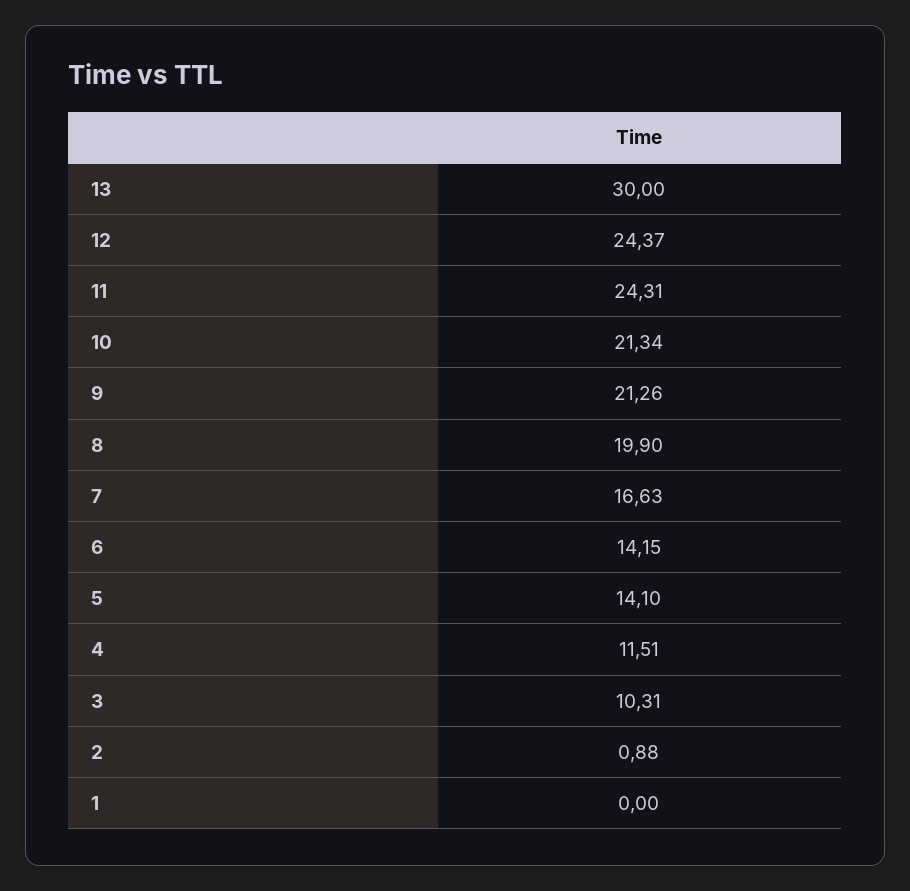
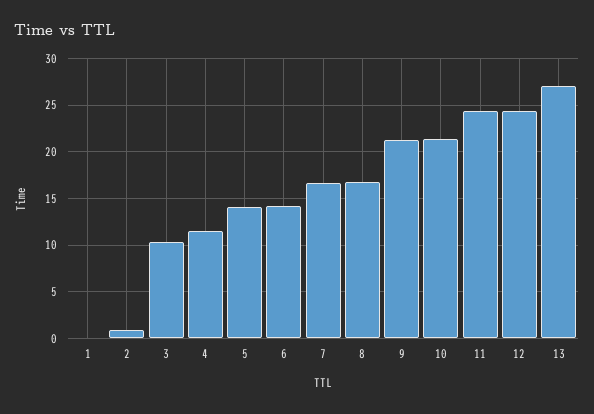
13: 30 -> 27
8: 19.9 -> 17

